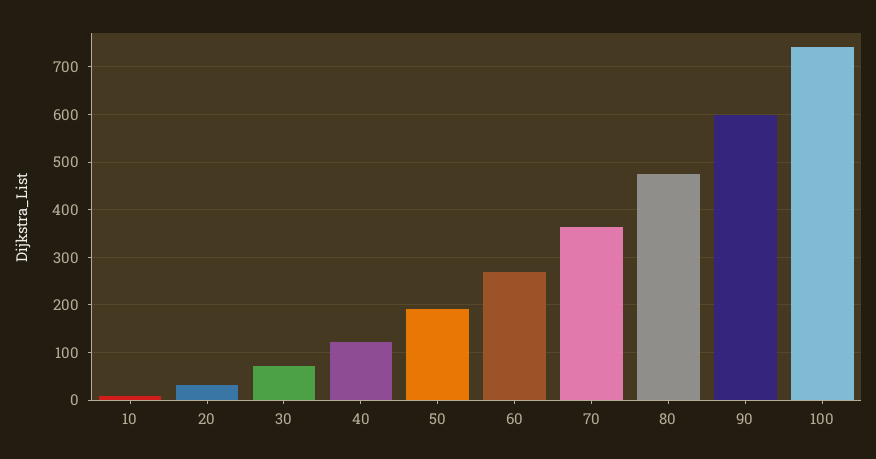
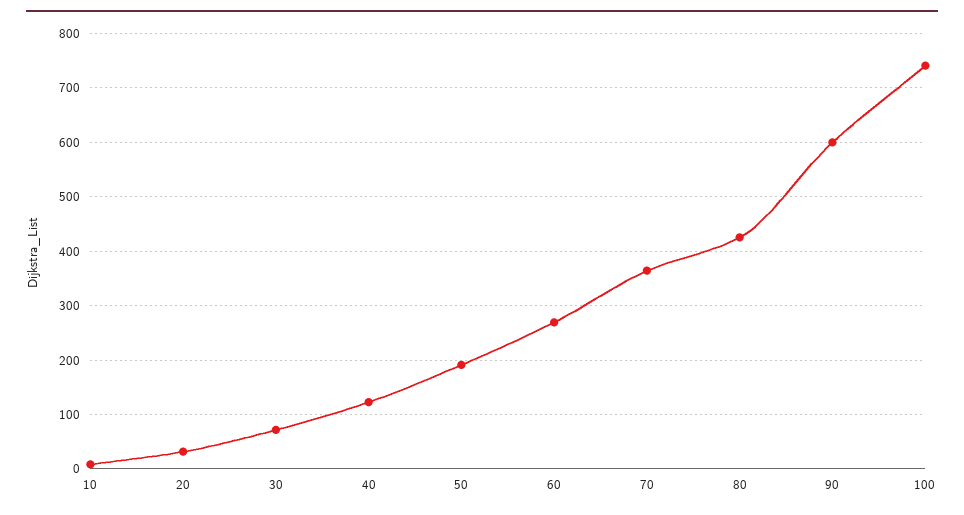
80: 480 -> 420

